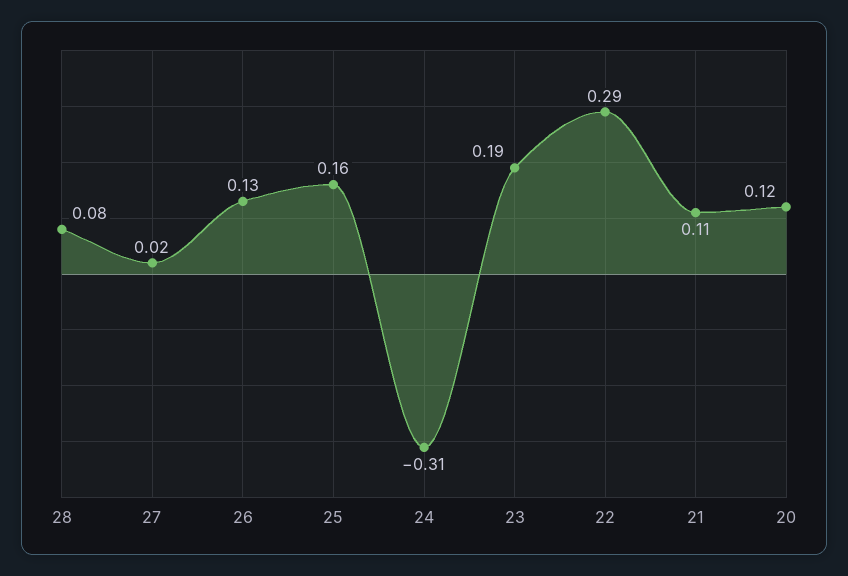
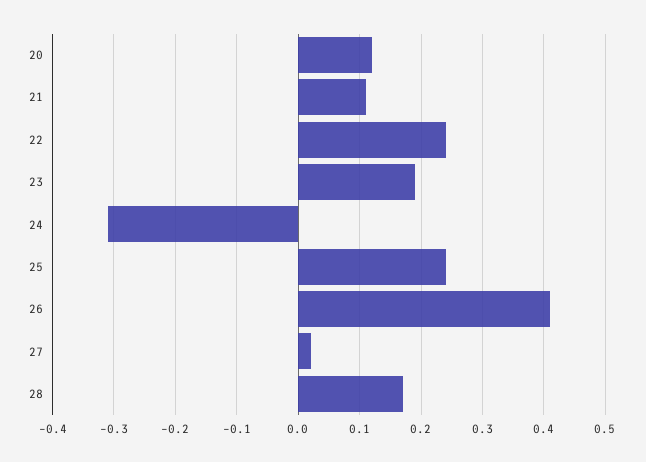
28: 0.08 -> 0.17
26: 0.13 -> 0.41
25: 0.16 -> 0.24
22: 0.29 -> 0.24

